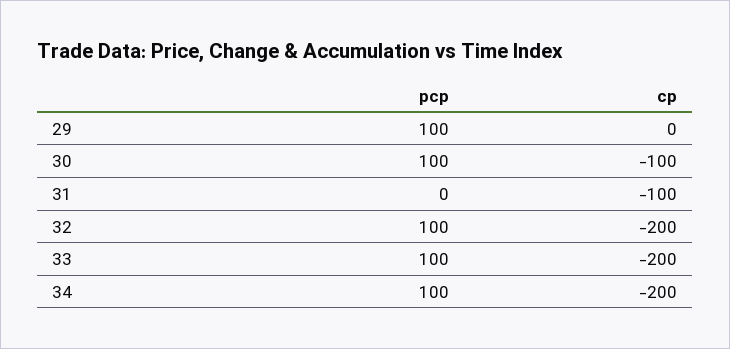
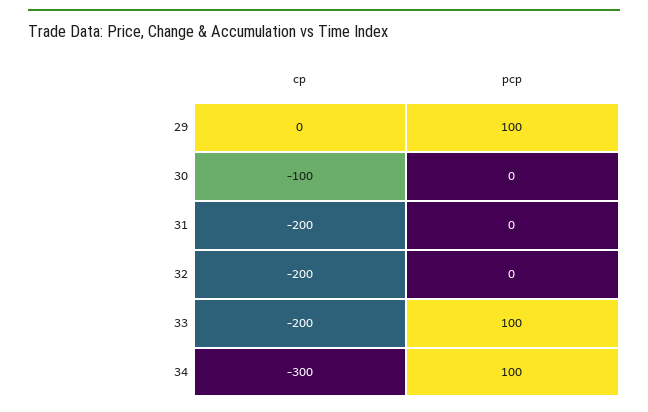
pcp, 30: 100 -> 0
cp, 31: -100 -> -200
pcp, 32: 100 -> 0
cp, 34: -200 -> -300

